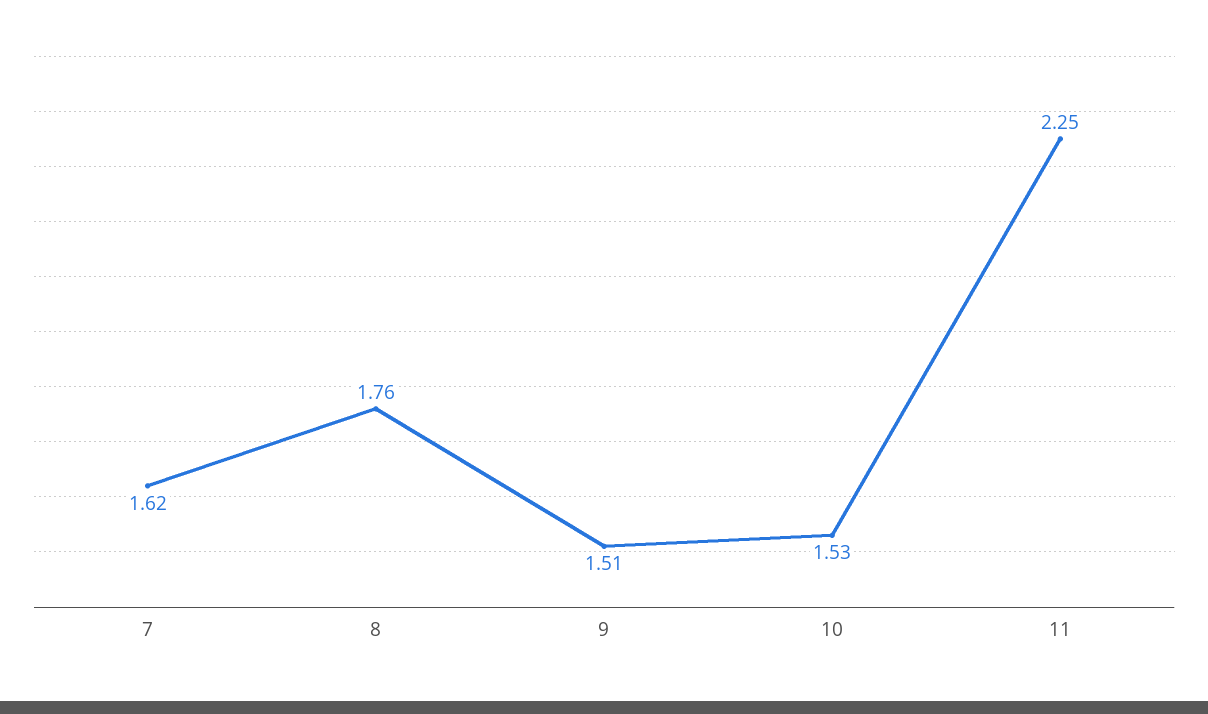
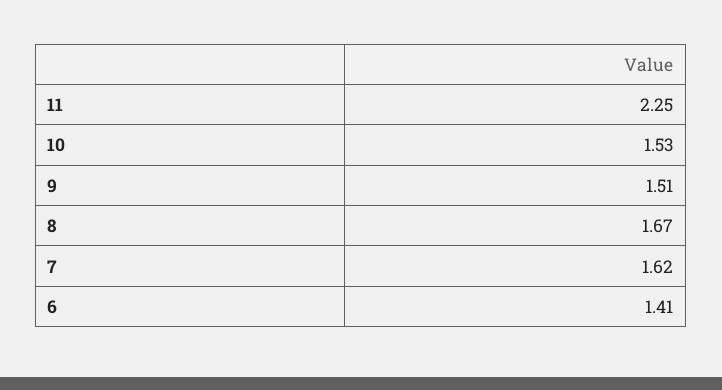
8: 1.76 -> 1.67
6: none -> 1.41

